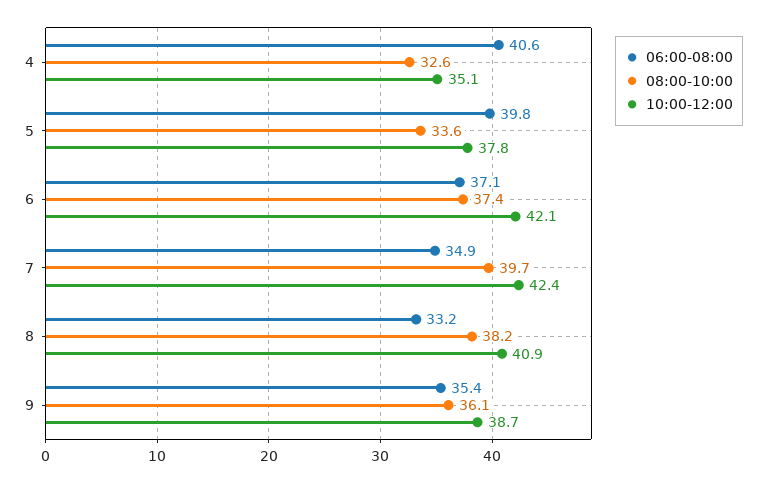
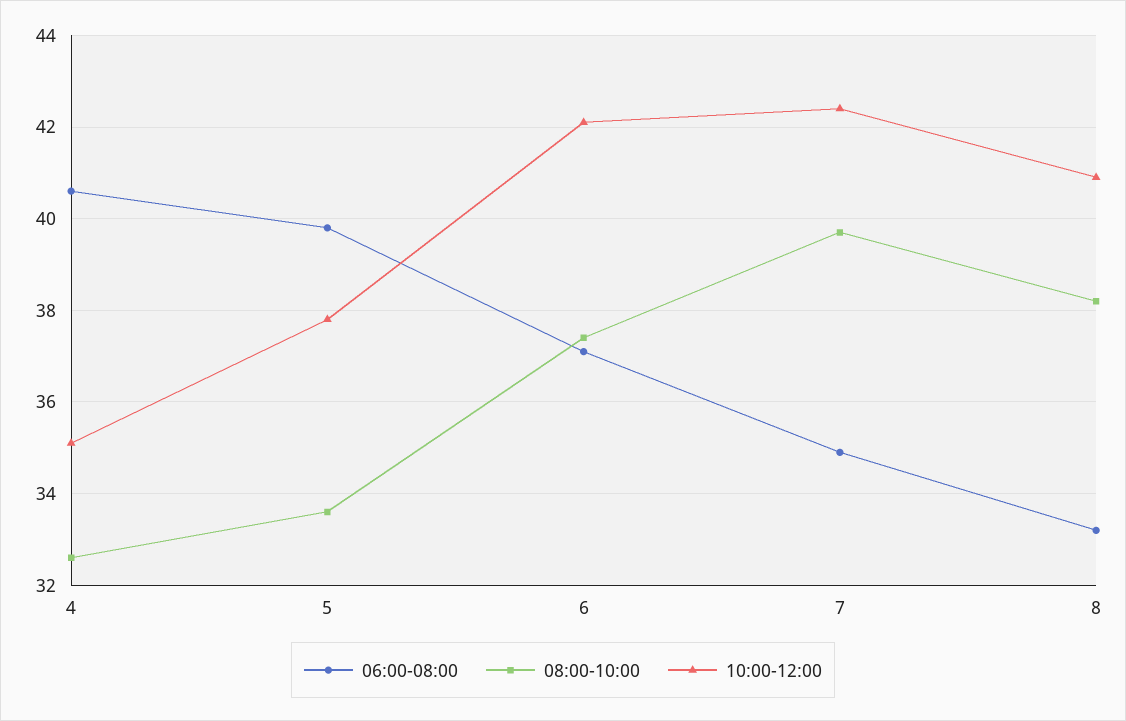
06:00-08:00, 9: 35.4 -> none
08:00-10:00, 9: 36.1 -> none
10:00-12:00, 9: 38.7 -> none

